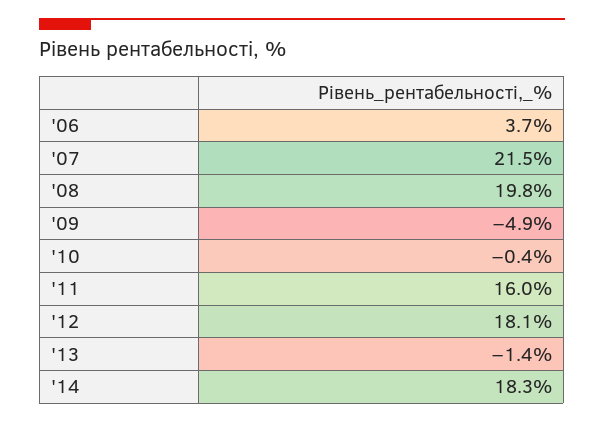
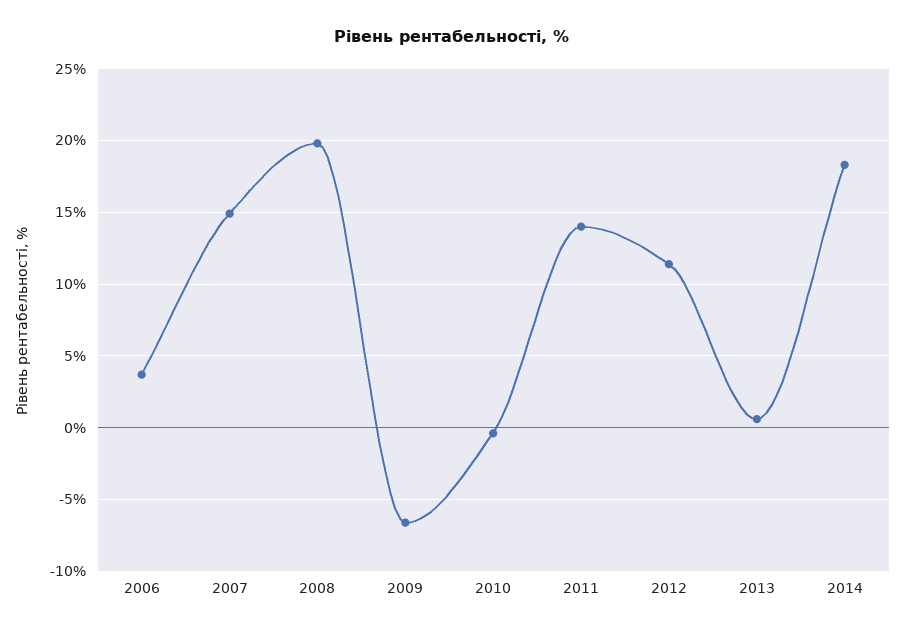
'07: 21.5 -> 15
'09: -4.9 -> -6.5
'11: 16 -> 14
'12: 18.1 -> 11.5
'13: -1.4 -> 0.5

